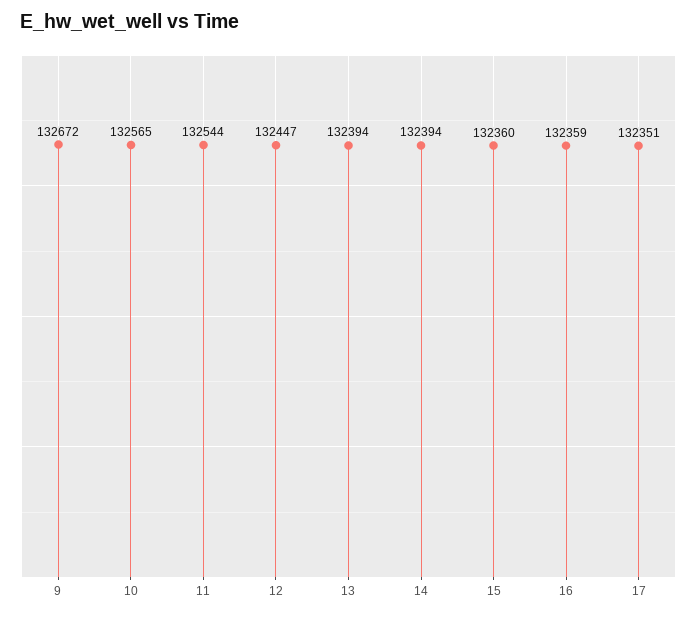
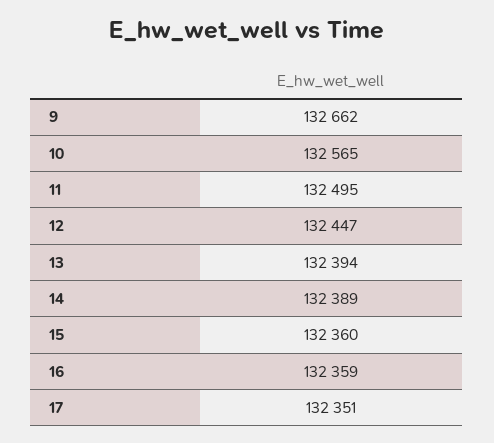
9: 132672 -> 132662
11: 132544 -> 132495
14: 132394 -> 132389

